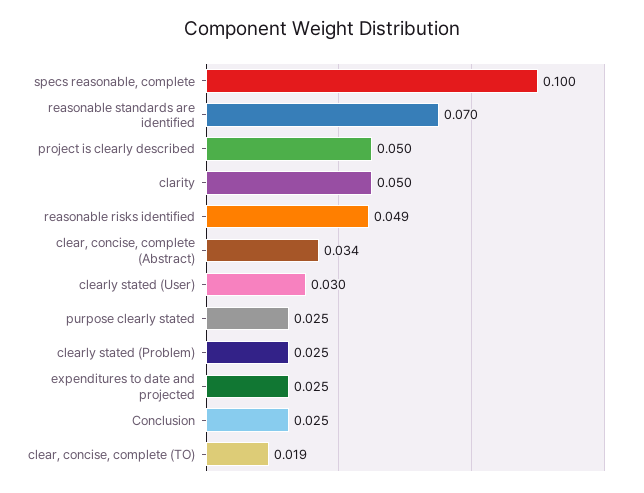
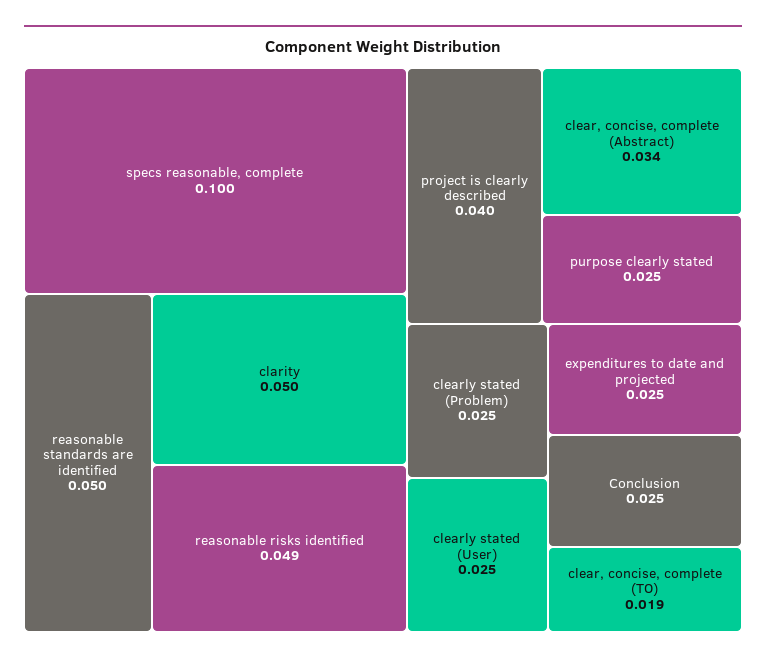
reasonable standards are identified: 0.07 -> 0.05
project is clearly described: 0.05 -> 0.04
clearly stated (User): 0.03 -> 0.025

